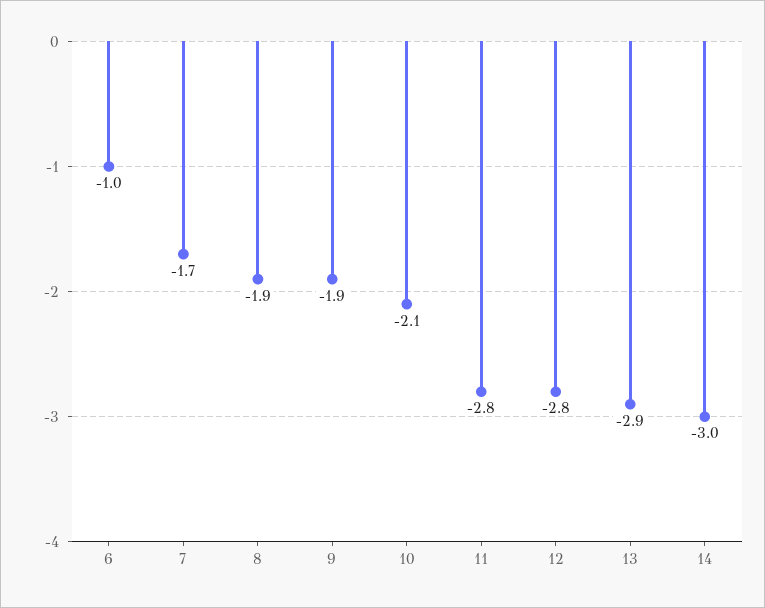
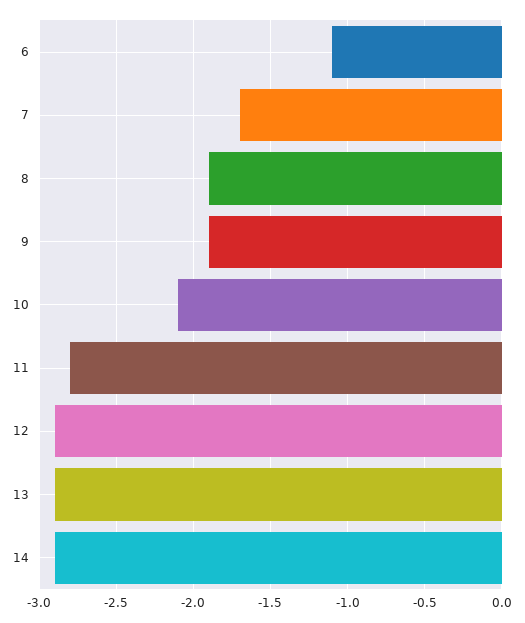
6: -1 -> -1.1
12: -2.8 -> -2.9
14: -3 -> -2.9

